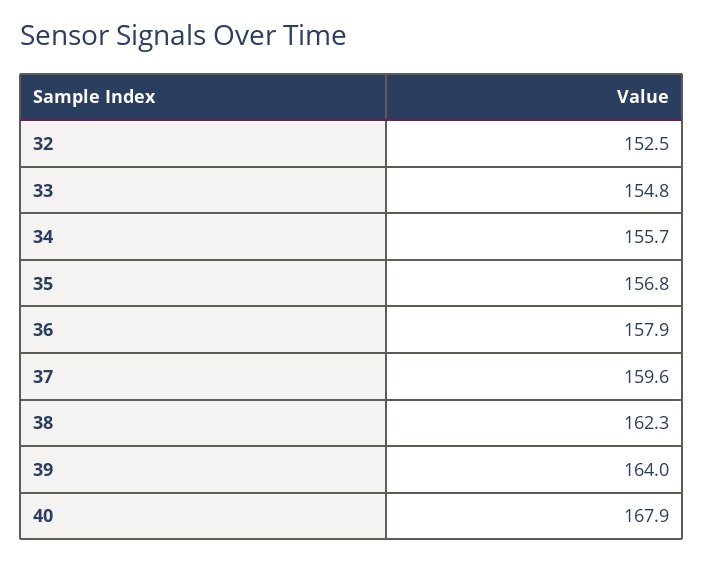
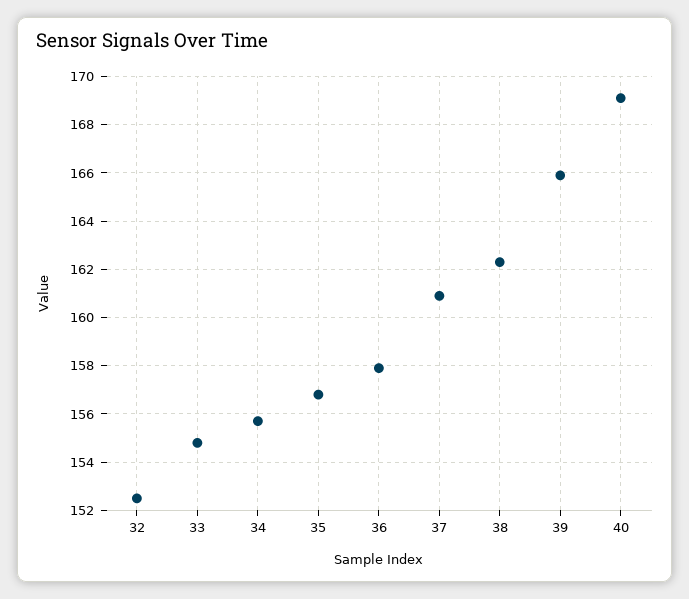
37: 159.6 -> 161
39: 164 -> 166
40: 167.9 -> 169

